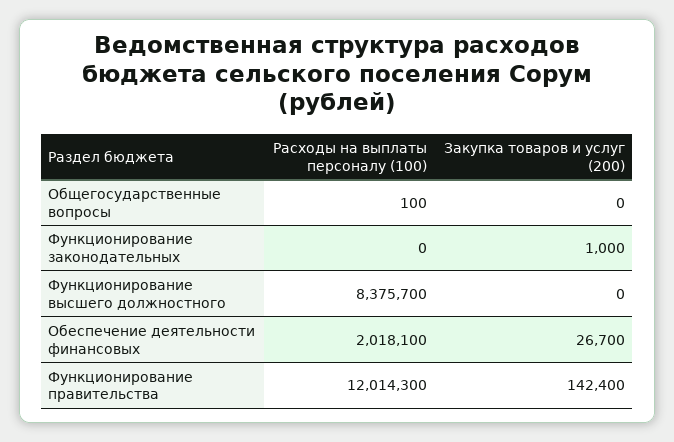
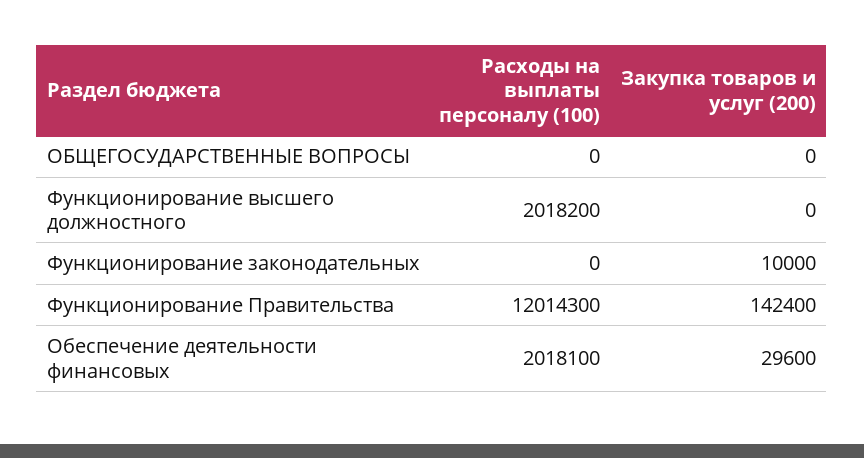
Расходы на выплаты персоналу (100), Общегосударственные вопросы: 100 -> 0
Закупка товаров и услуг (200), Функционирование законодательных: 1000 -> 10000
Расходы на выплаты персоналу (100), Функционирование высшего должностного: 8375700 -> 2018200
Закупка товаров и услуг (200), Обеспечение деятельности финансовых: 26700 -> 29600

